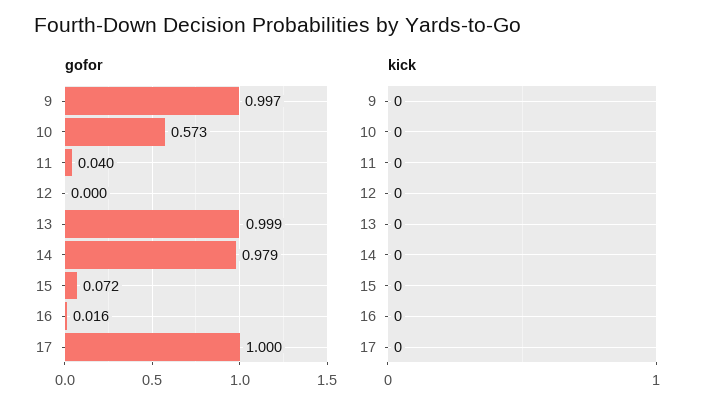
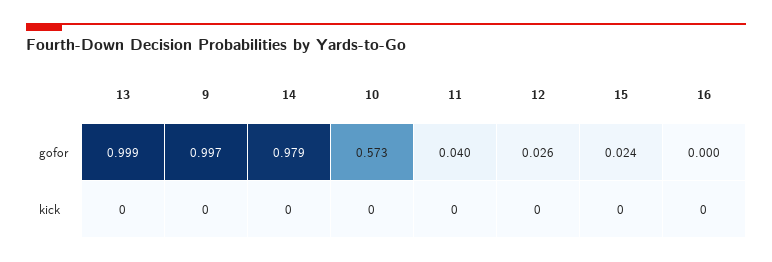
gofor, 12: 0 -> 0.026
gofor, 15: 0.072 -> 0.024
gofor, 16: 0.016 -> 0
gofor, 17: 1 -> none
kick, 17: 0 -> none

